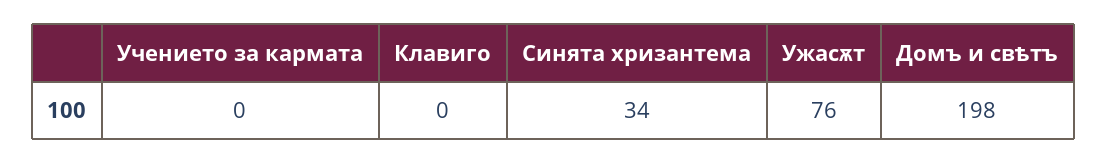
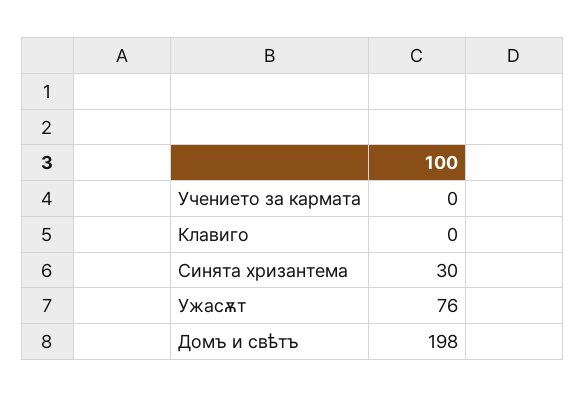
Синята хризантема: 34 -> 30

